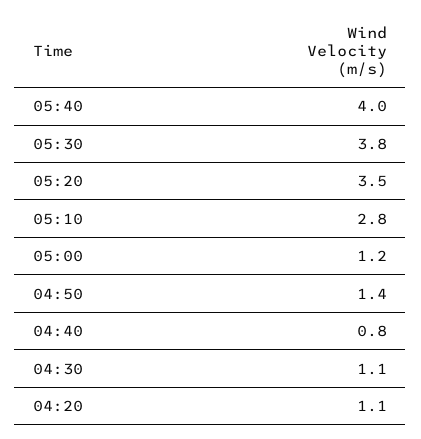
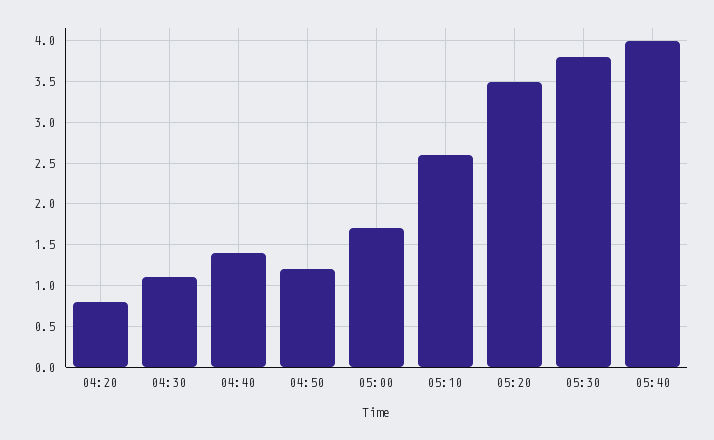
05:10: 2.8 -> 2.6
05:00: 1.2 -> 1.7
04:50: 1.4 -> 1.2
04:40: 0.8 -> 1.4
04:20: 1.1 -> 0.8

